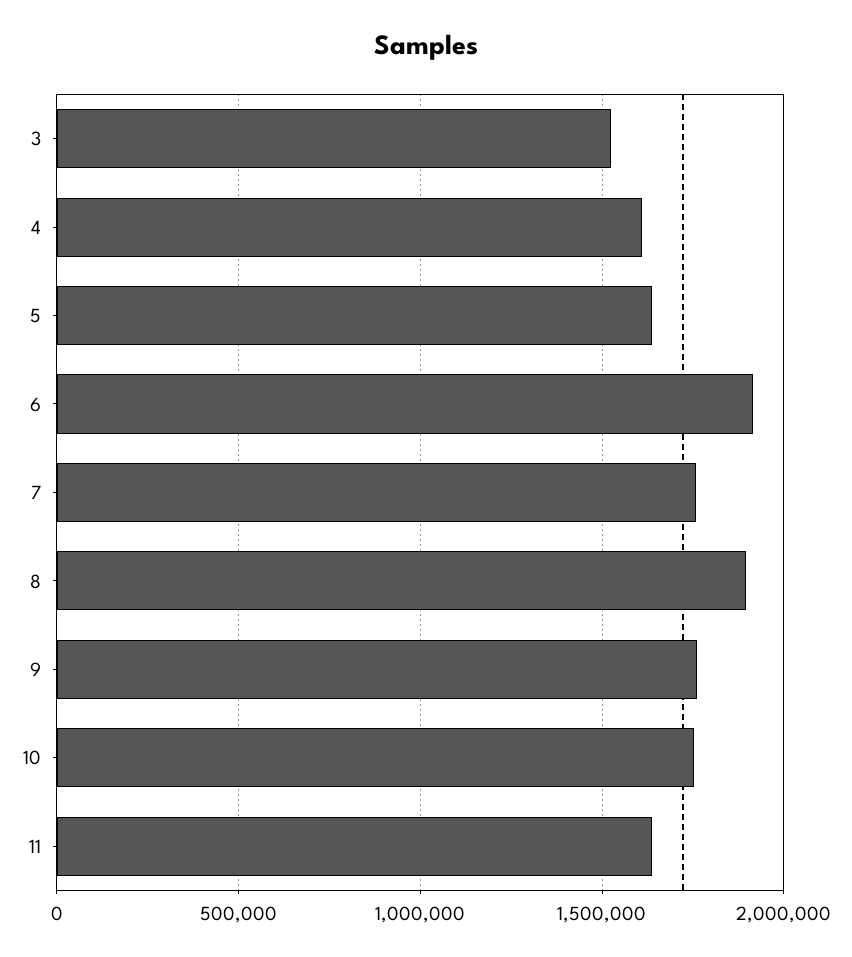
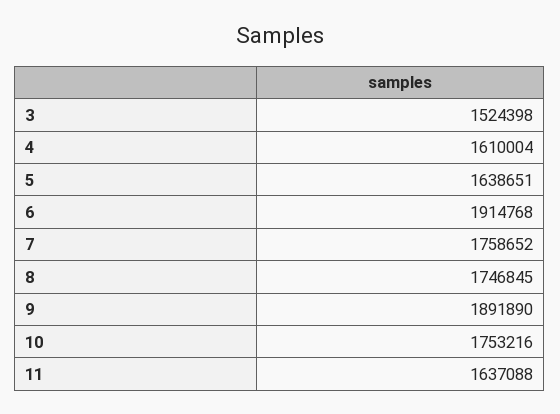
8: 1900000 -> 1746845
9: 1750000 -> 1891890

